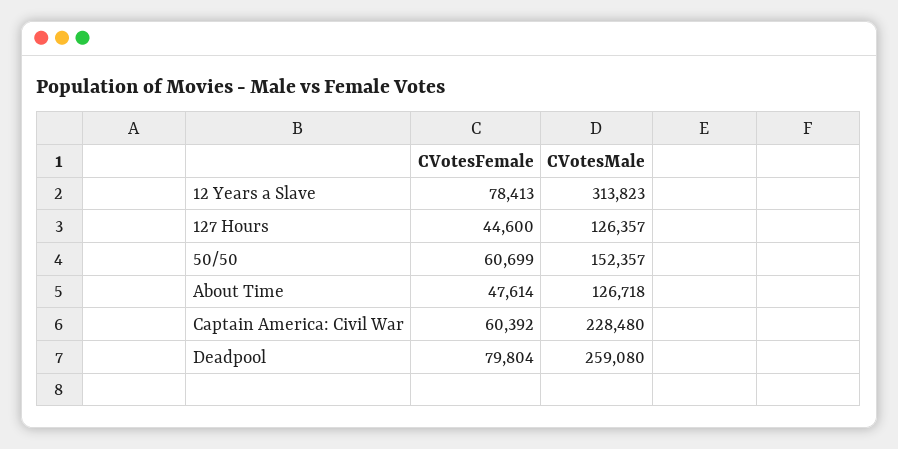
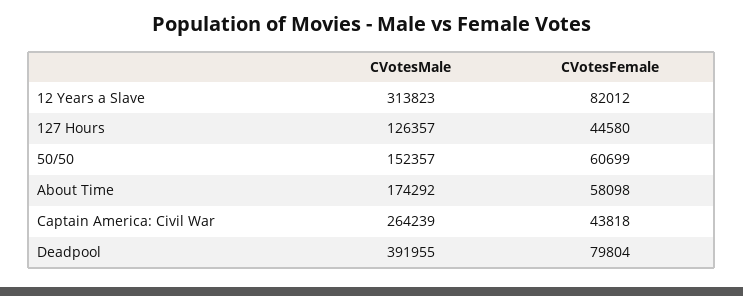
CVotesFemale, 12 Years a Slave: 78413 -> 82012
CVotesFemale, 127 Hours: 44600 -> 44580
CVotesFemale, About Time: 47614 -> 58098
CVotesMale, About Time: 126718 -> 174292
CVotesFemale, Captain America: Civil War: 60392 -> 43818
CVotesMale, Captain America: Civil War: 228480 -> 264239
CVotesMale, Deadpool: 259080 -> 391955

